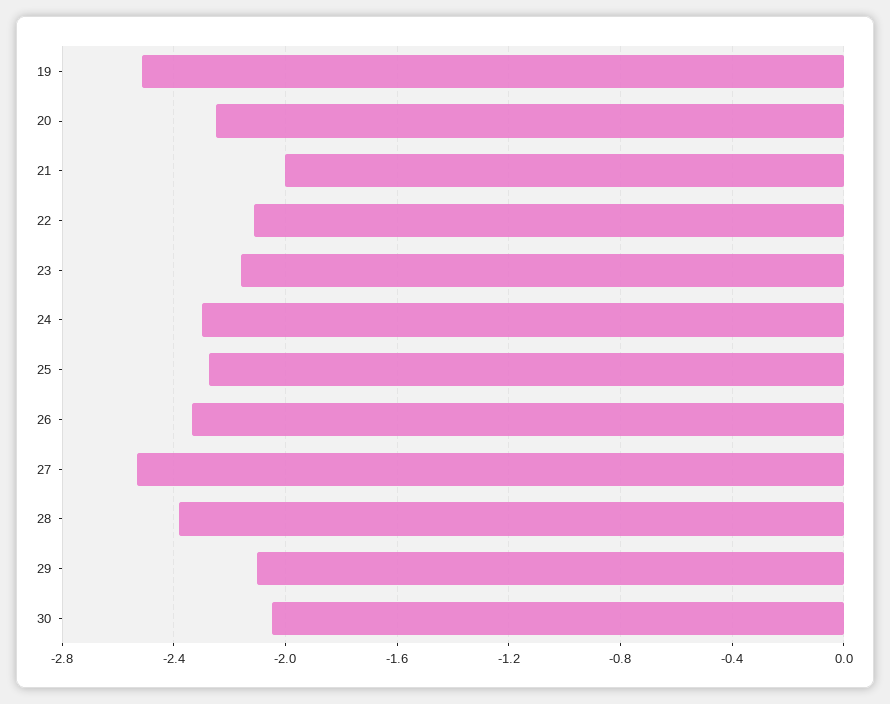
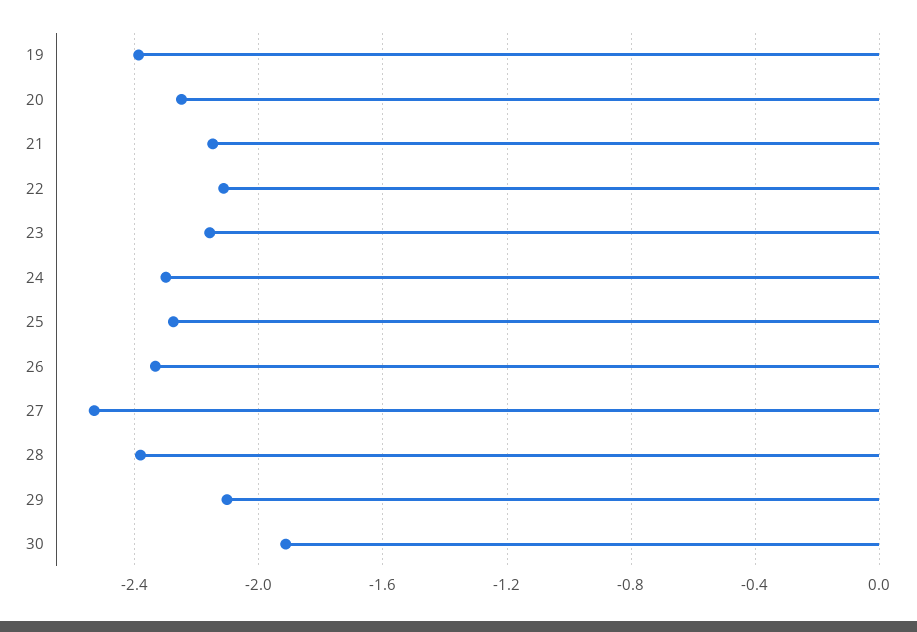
19: -2.5 -> -2.4
21: -2 -> -2.15
30: -2.05 -> -1.9

